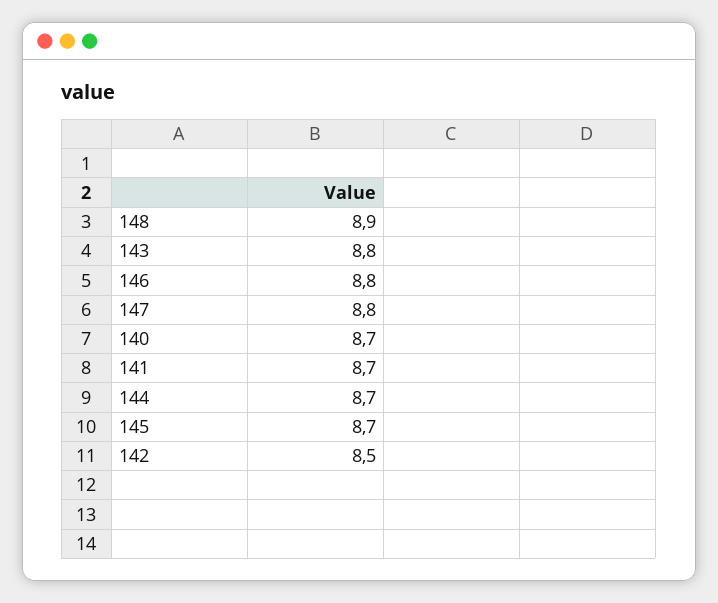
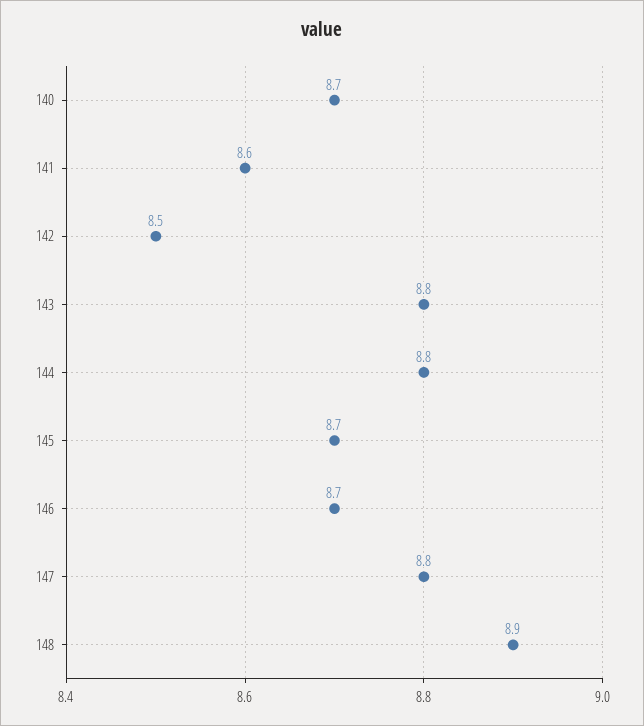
146: 8.8 -> 8.7
141: 8.7 -> 8.6
144: 8.7 -> 8.8

